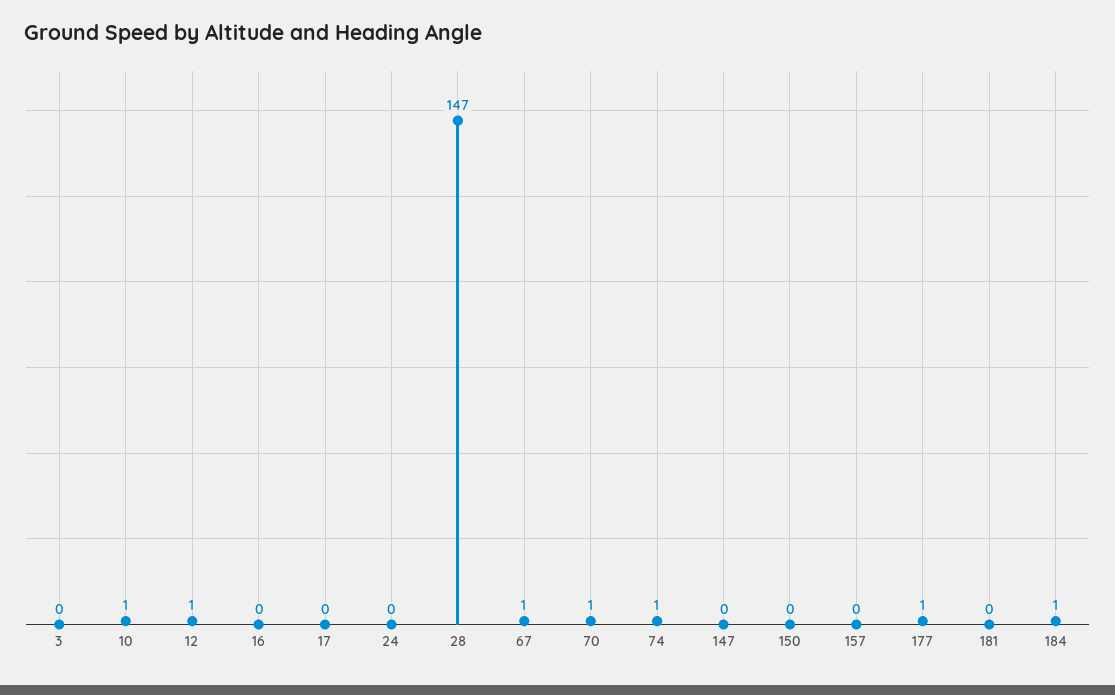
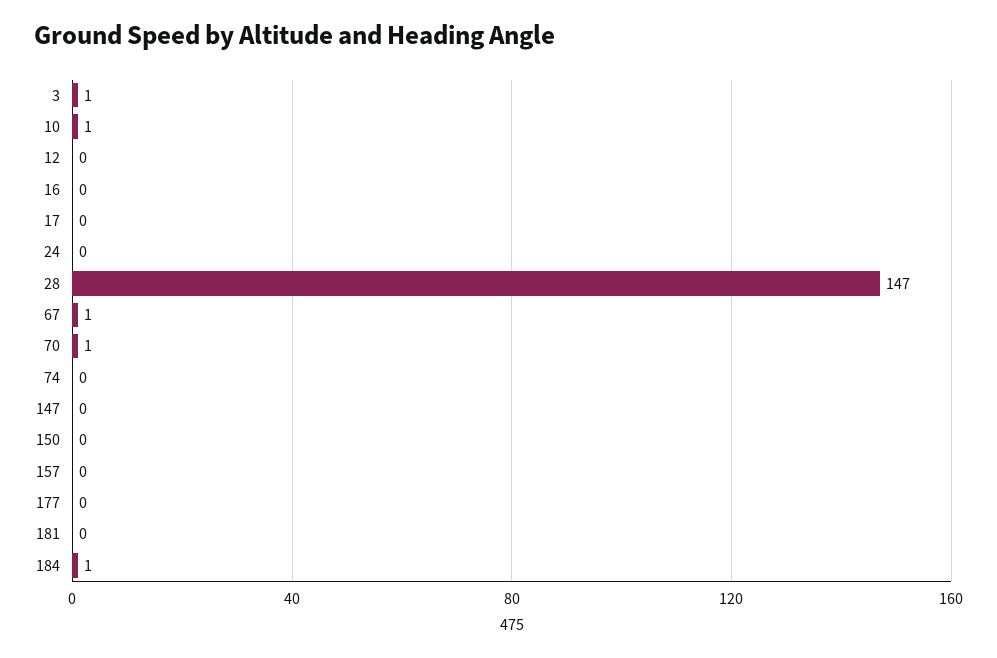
3: 0 -> 1
12: 1 -> 0
74: 1 -> 0
177: 1 -> 0

